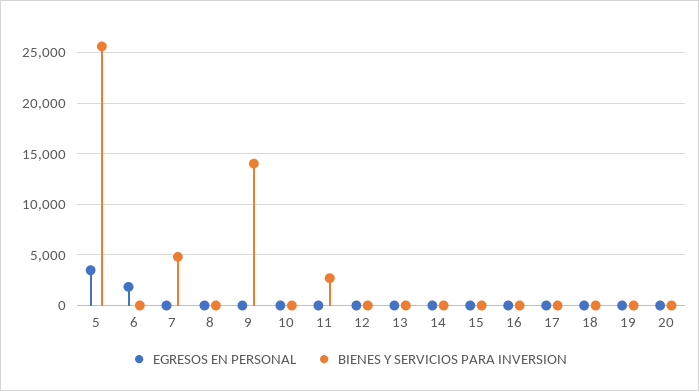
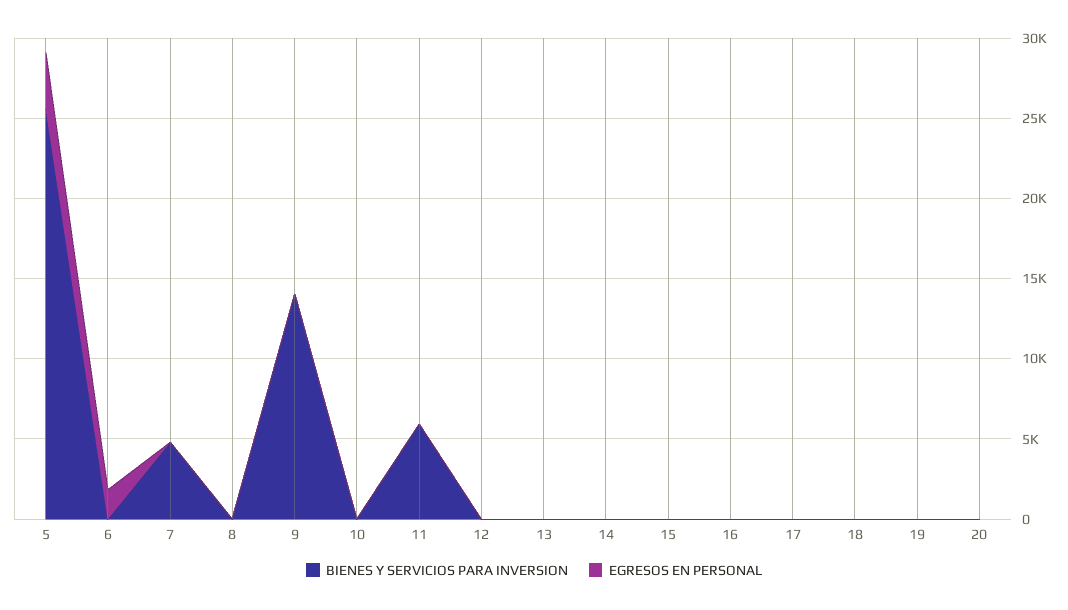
BIENES Y SERVICIOS PARA INVERSION, 11: 3000 -> 6000

